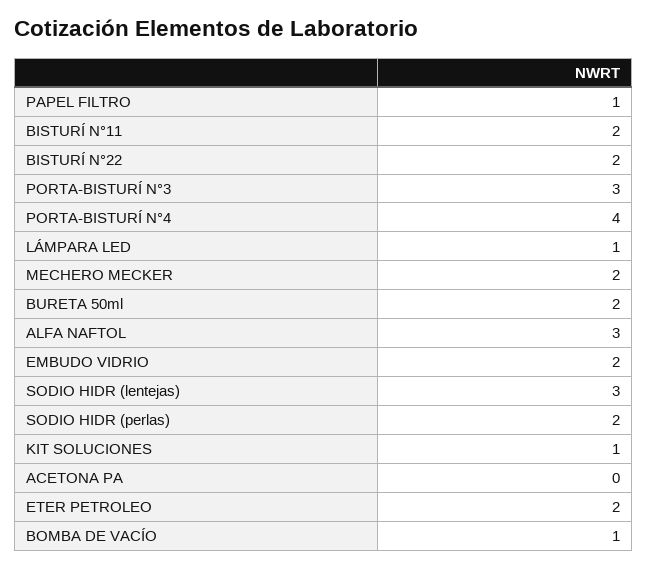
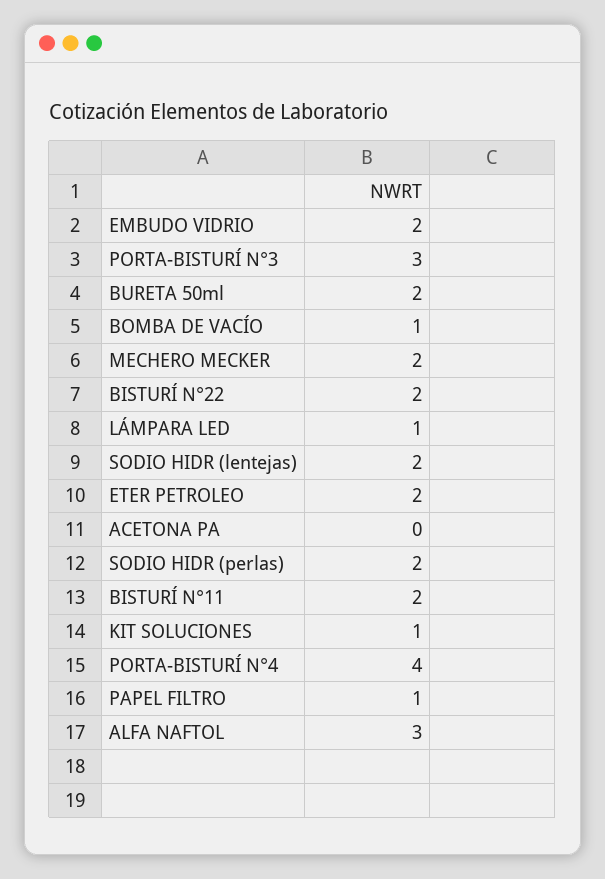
SODIO HIDR (lentejas): 3 -> 2

